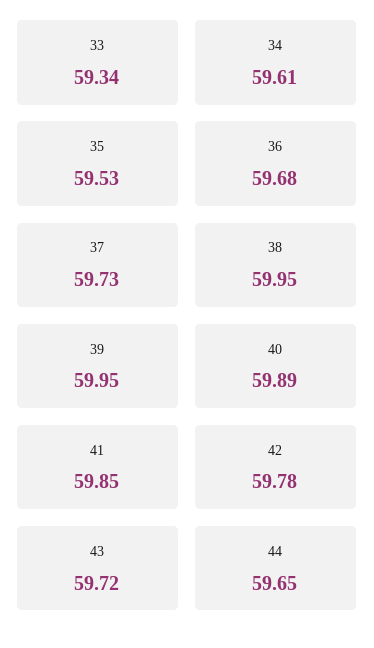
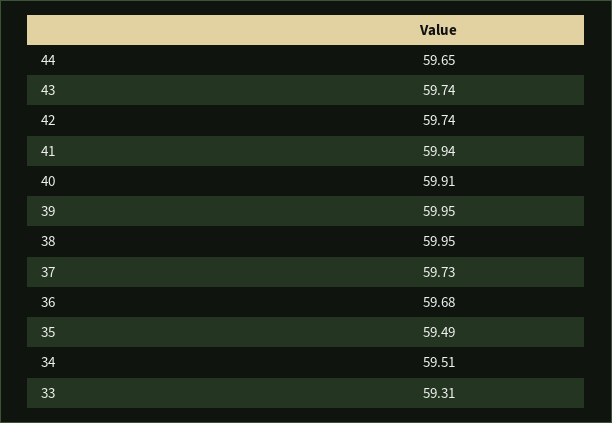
33: 59.34 -> 59.31
34: 59.61 -> 59.51
35: 59.53 -> 59.49
40: 59.89 -> 59.91
41: 59.85 -> 59.94
42: 59.78 -> 59.74
43: 59.72 -> 59.74

